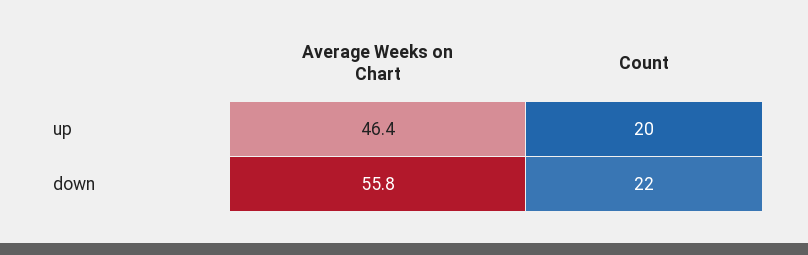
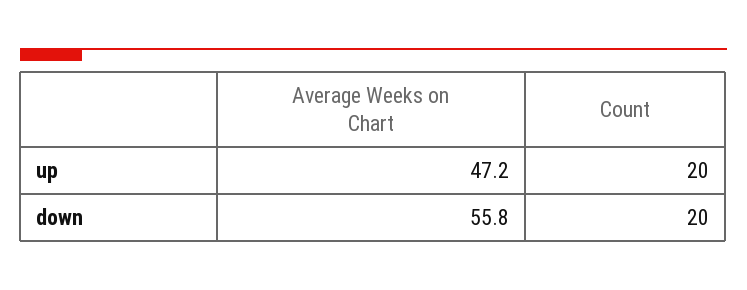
Average Weeks on Chart, up: 46.4 -> 47.2
Count, down: 22 -> 20

